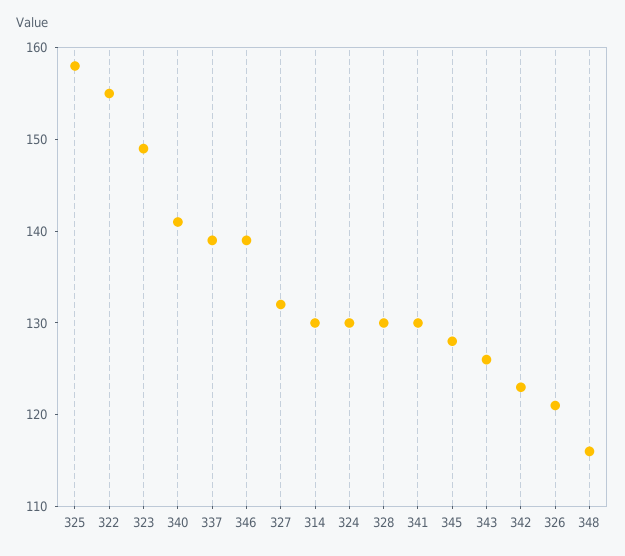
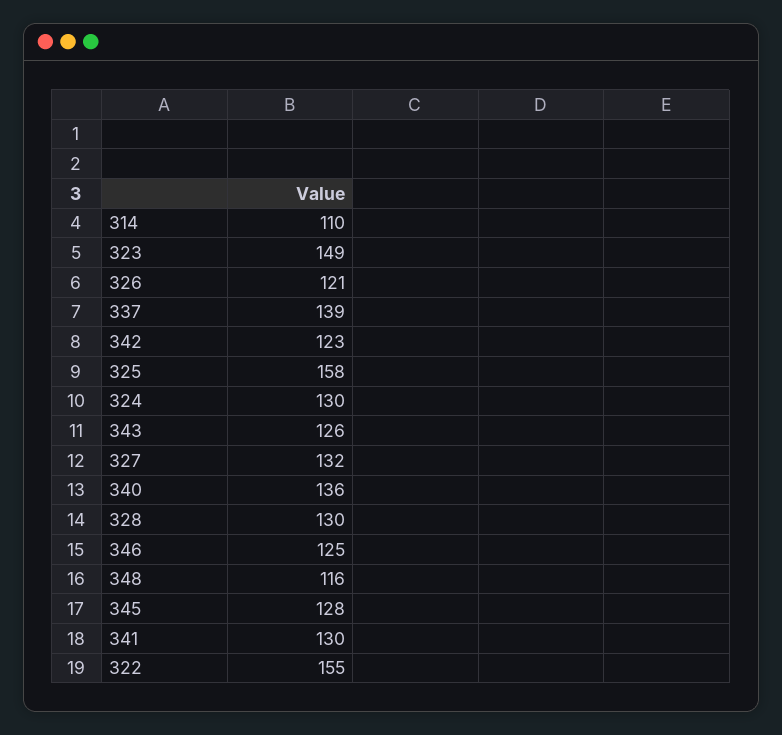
340: 141 -> 136
346: 139 -> 125
314: 130 -> 110

